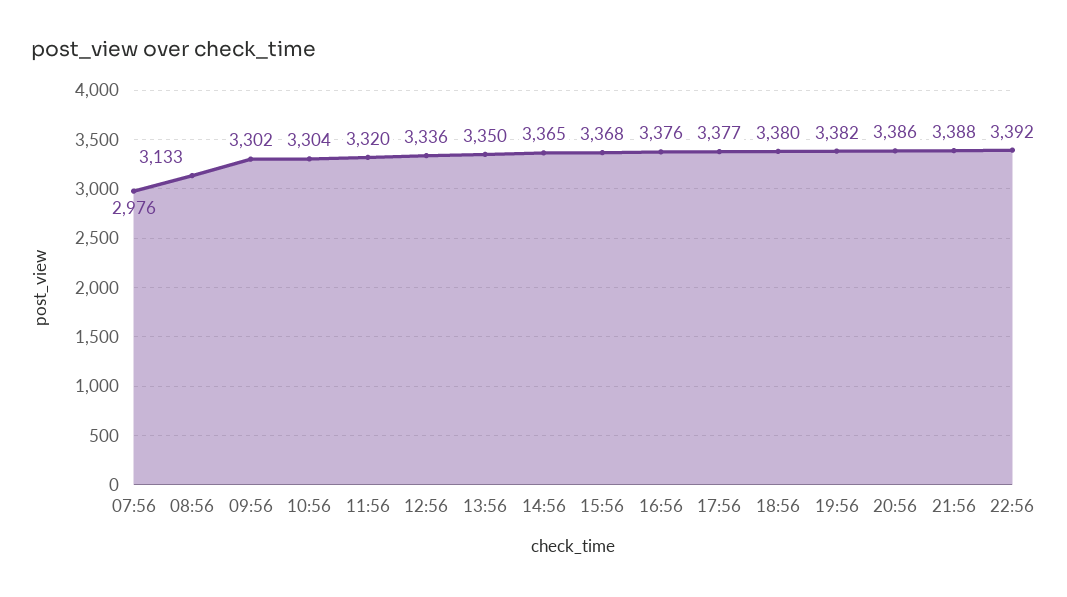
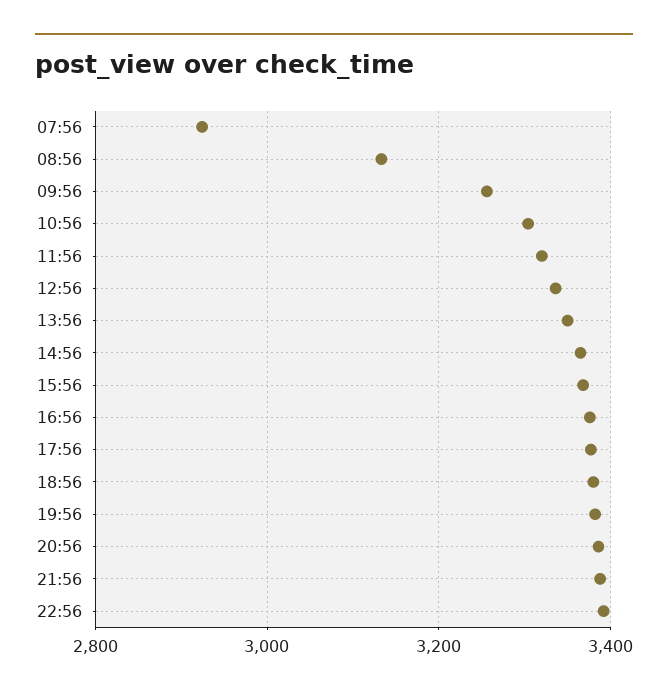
07:56: 2976 -> 2920
09:56: 3302 -> 3260

